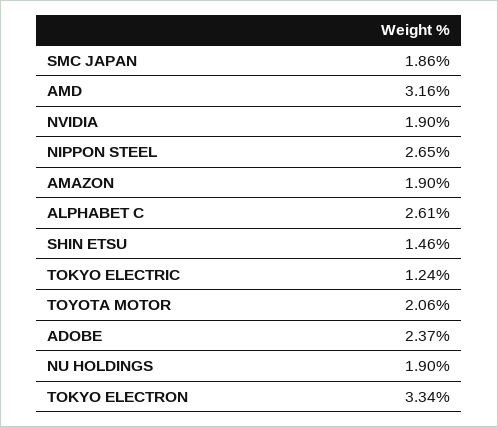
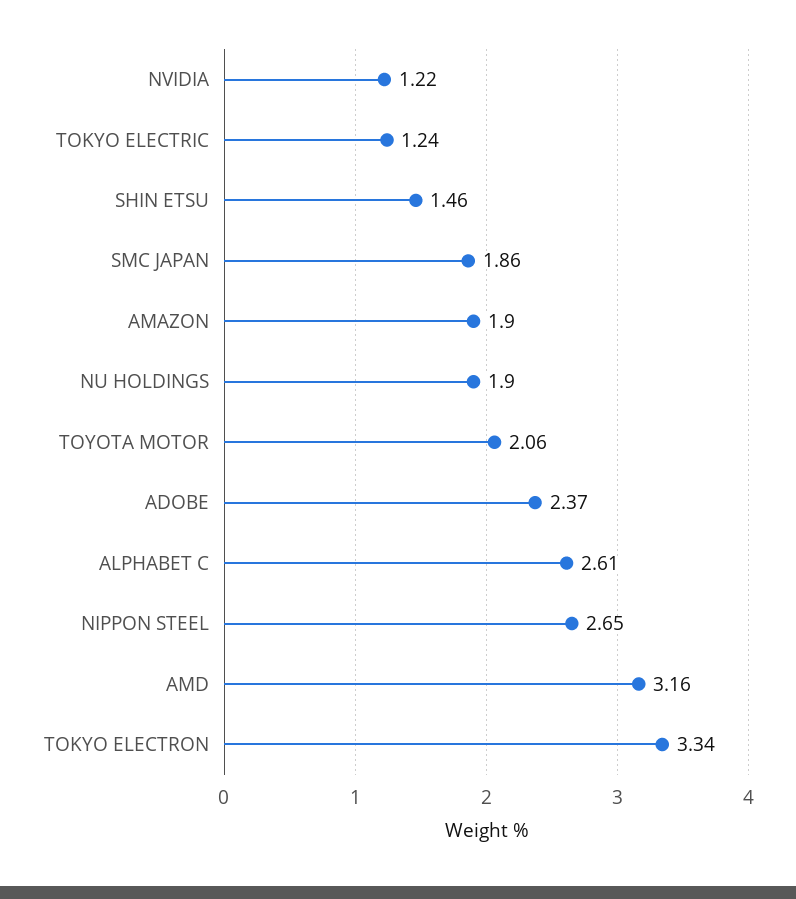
NVIDIA: 1.9 -> 1.22

